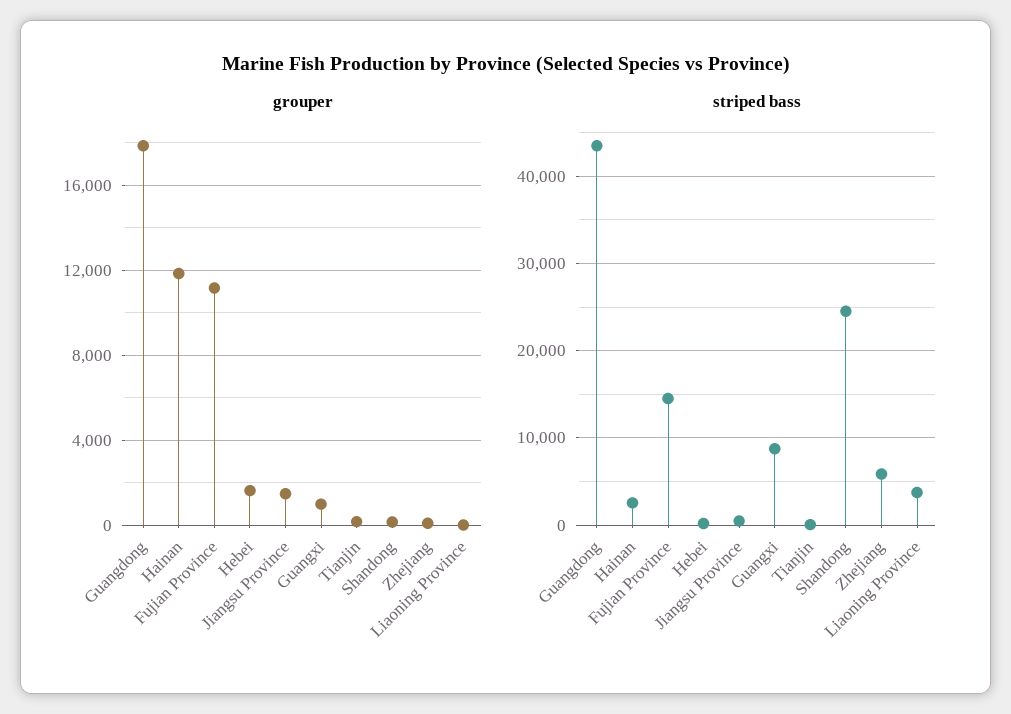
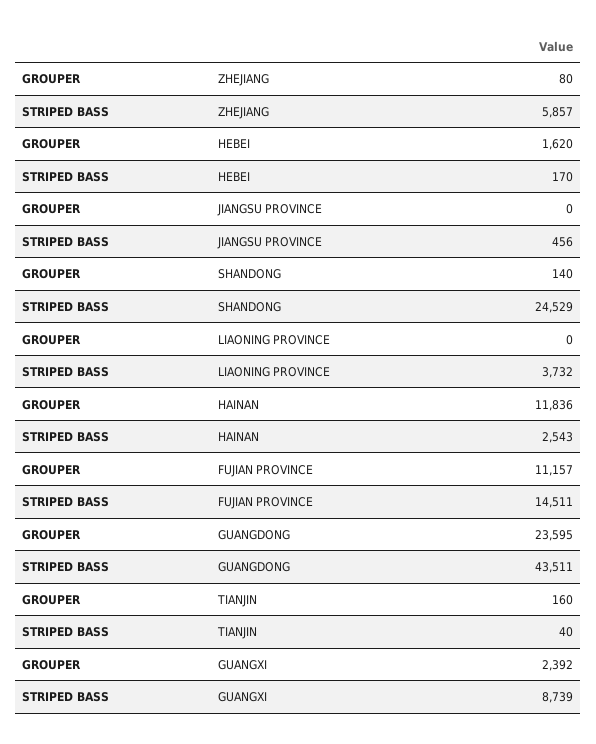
grouper, Guangdong: 18000 -> 23595
grouper, Jiangsu Province: 1500 -> 0
grouper, Guangxi: 1000 -> 2392

